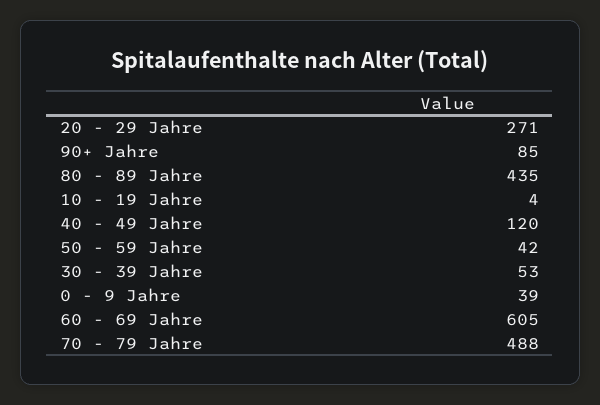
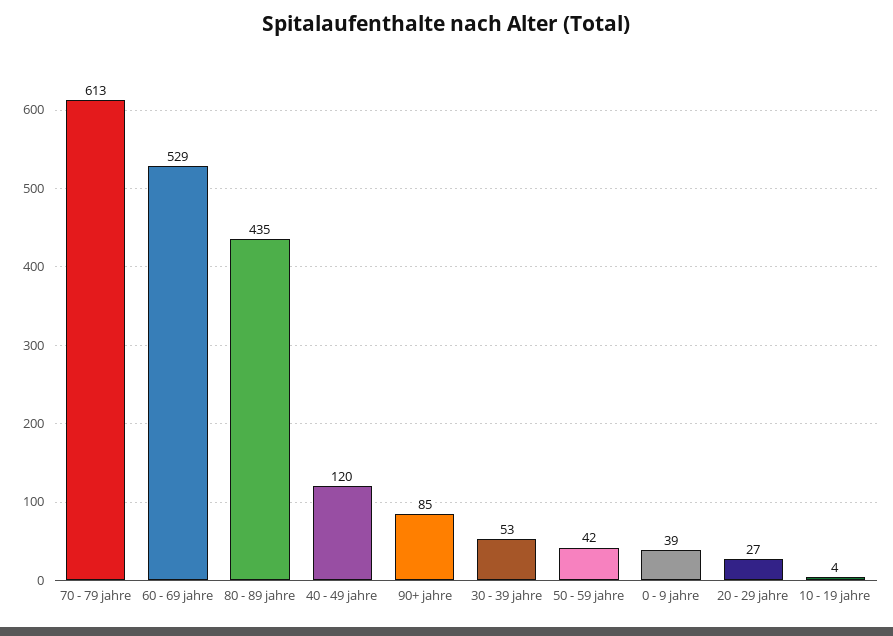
20 - 29 Jahre: 271 -> 27
60 - 69 Jahre: 605 -> 529
70 - 79 Jahre: 488 -> 613

